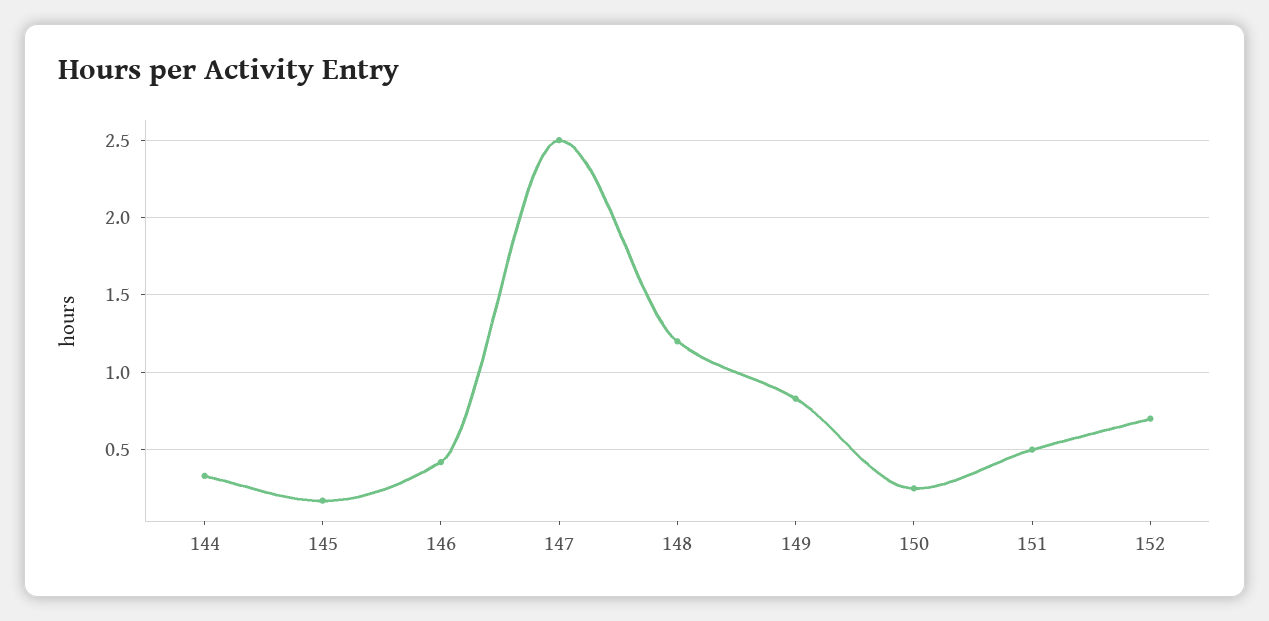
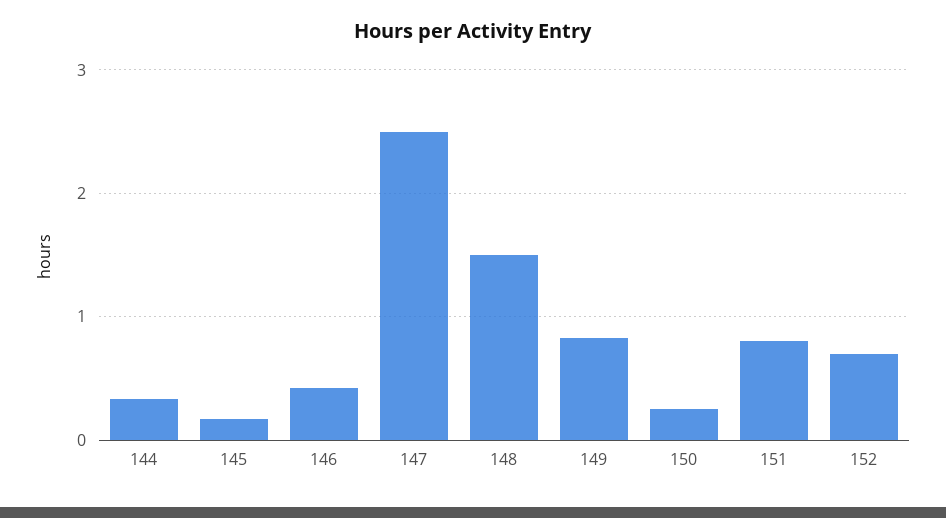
148: 1.2 -> 1.5
151: 0.5 -> 0.8

